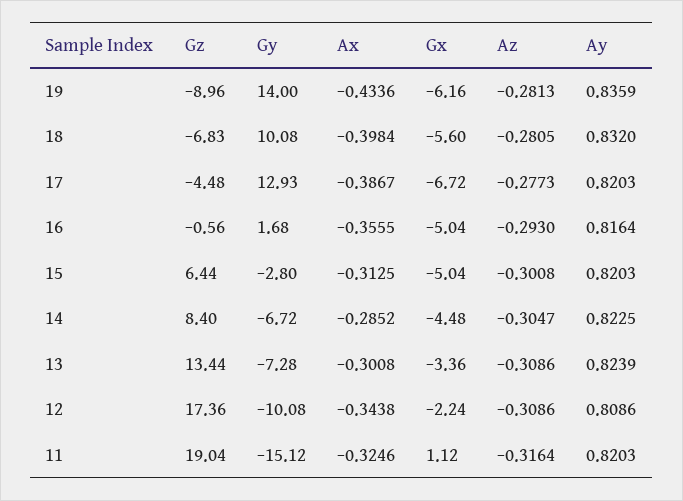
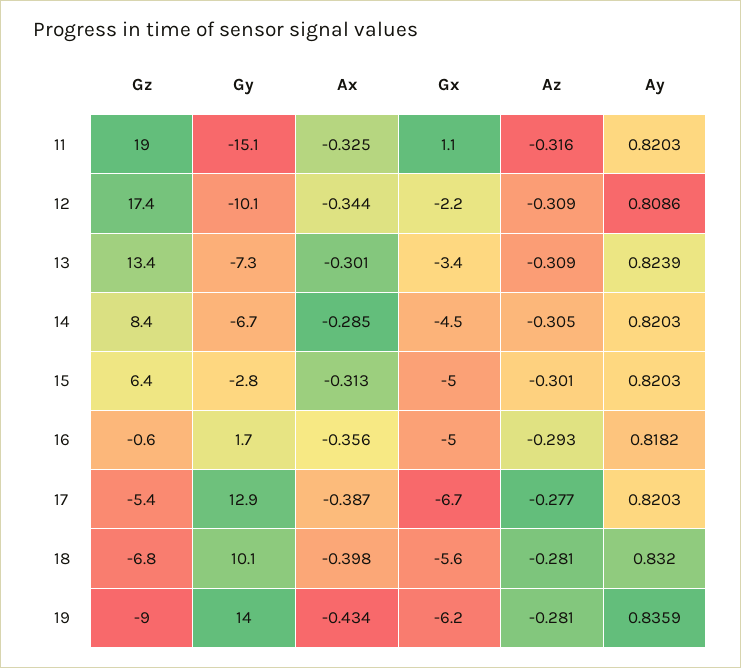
Gz, 17: -4.48 -> -5.4
Ay, 16: 0.8164 -> 0.8182
Ay, 14: 0.8225 -> 0.8203

